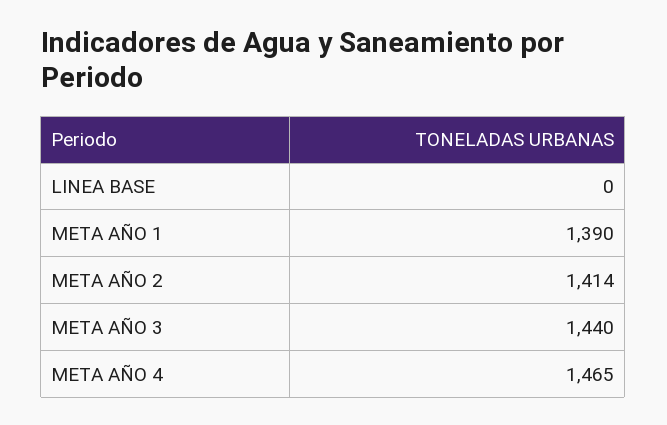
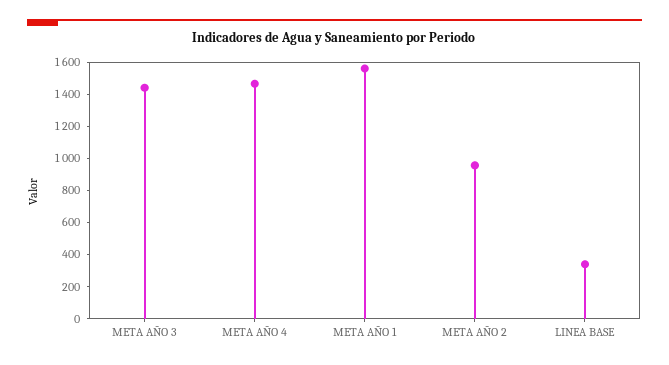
LINEA BASE: 0 -> 350
META AÑO 1: 1390 -> 1550
META AÑO 2: 1414 -> 950

